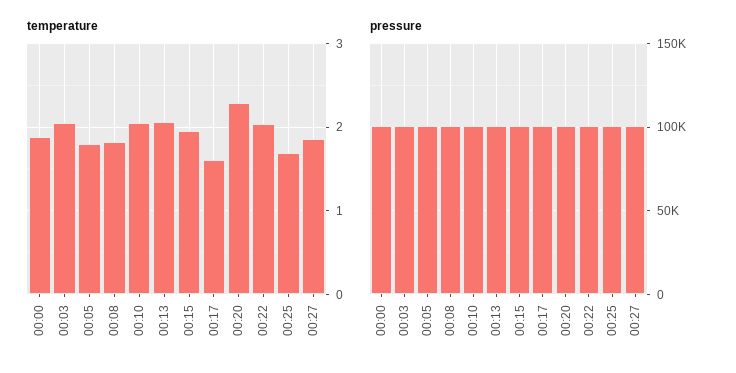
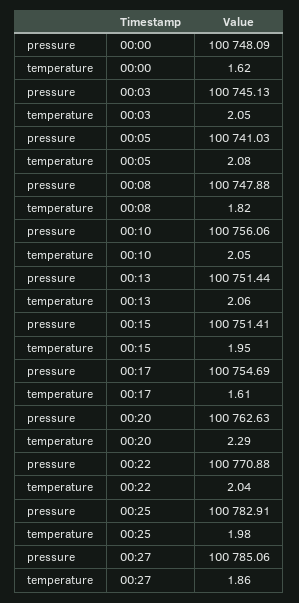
temperature, 00:00: 1.9 -> 1.62
temperature, 00:05: 1.8 -> 2.08
temperature, 00:25: 1.7 -> 1.98

